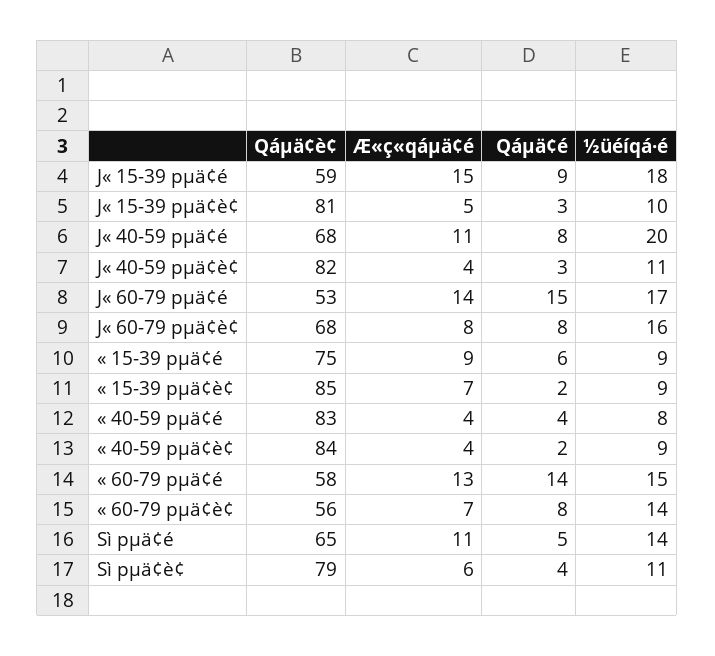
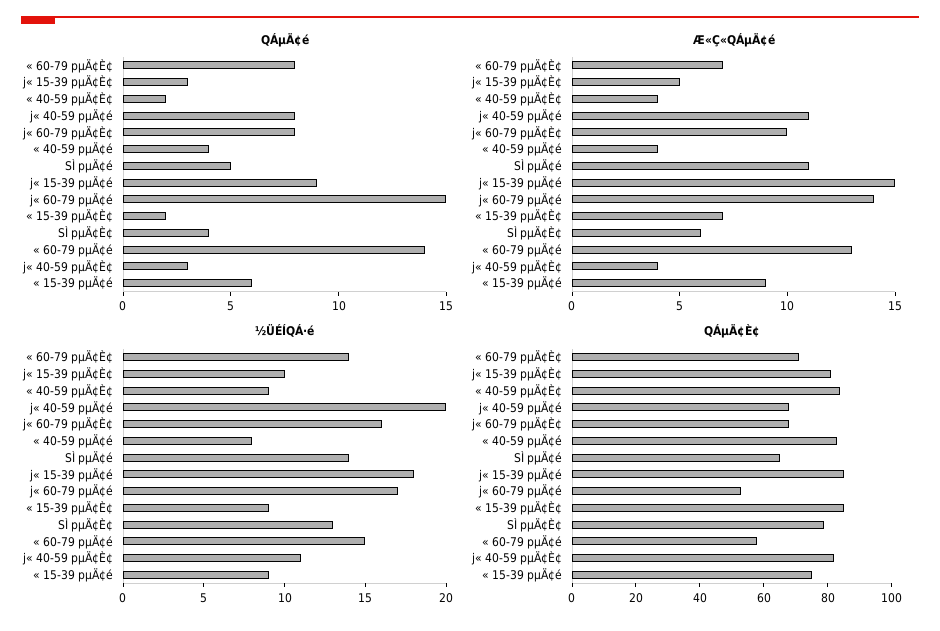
Qáµä¢è¢, J« 15-39 pµä¢é: 59 -> 85
Æ«ç«qáµä¢é, J« 60-79 pµä¢è¢: 8 -> 10
Qáµä¢è¢, « 60-79 pµä¢è¢: 56 -> 70
½üéíqá·é, Sì pµä¢è¢: 11 -> 13

